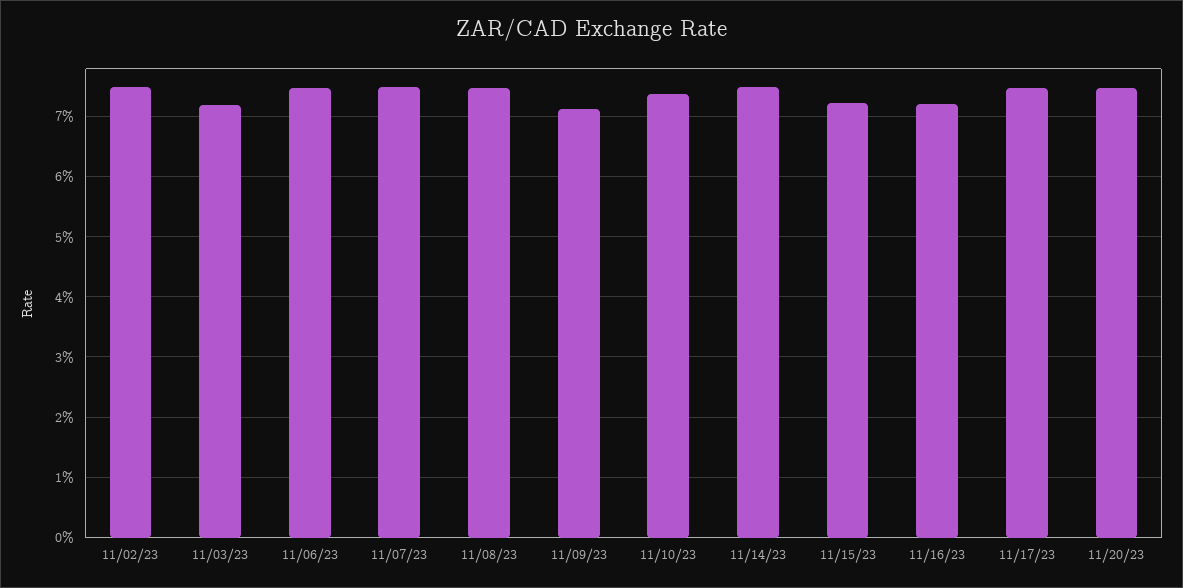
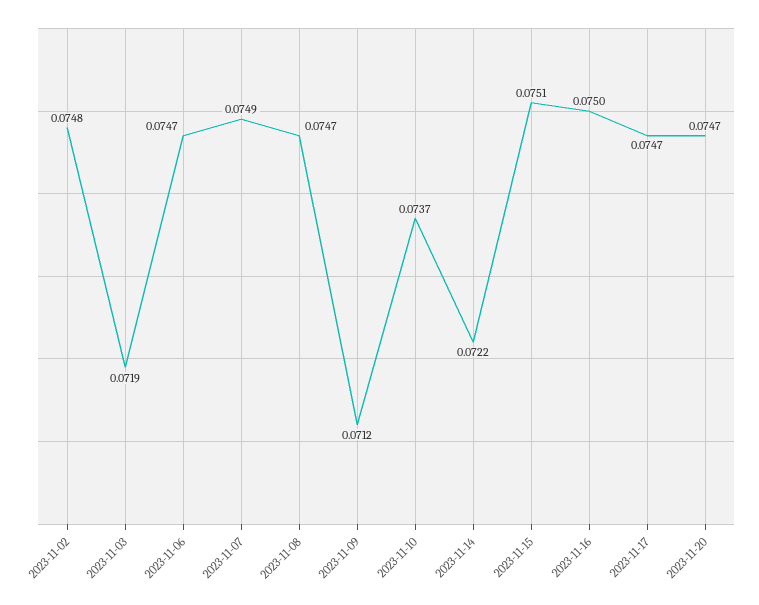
11/14/23: 0.075 -> 0.0722
11/15/23: 0.072 -> 0.0751
11/16/23: 0.072 -> 0.075

